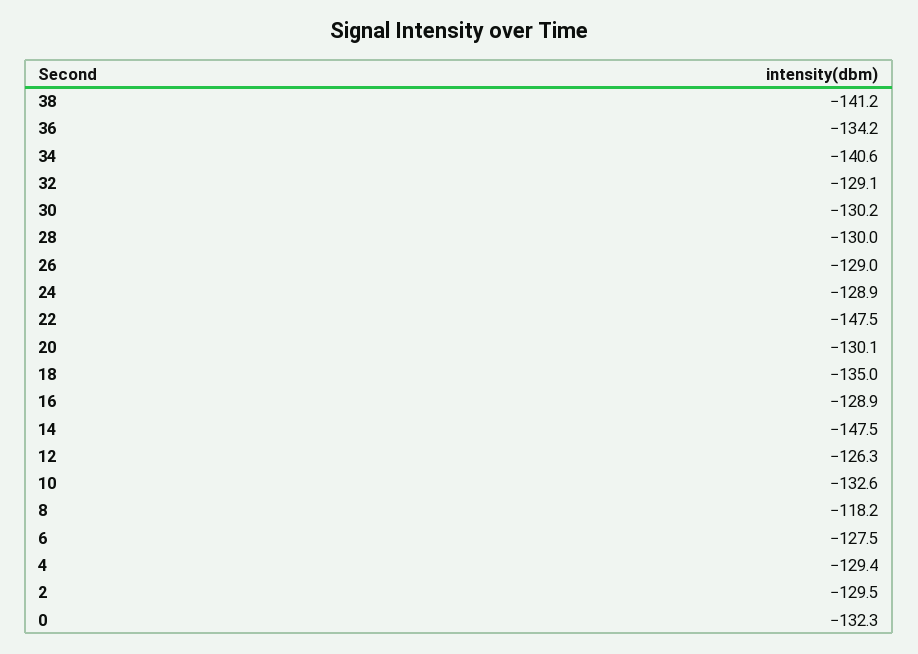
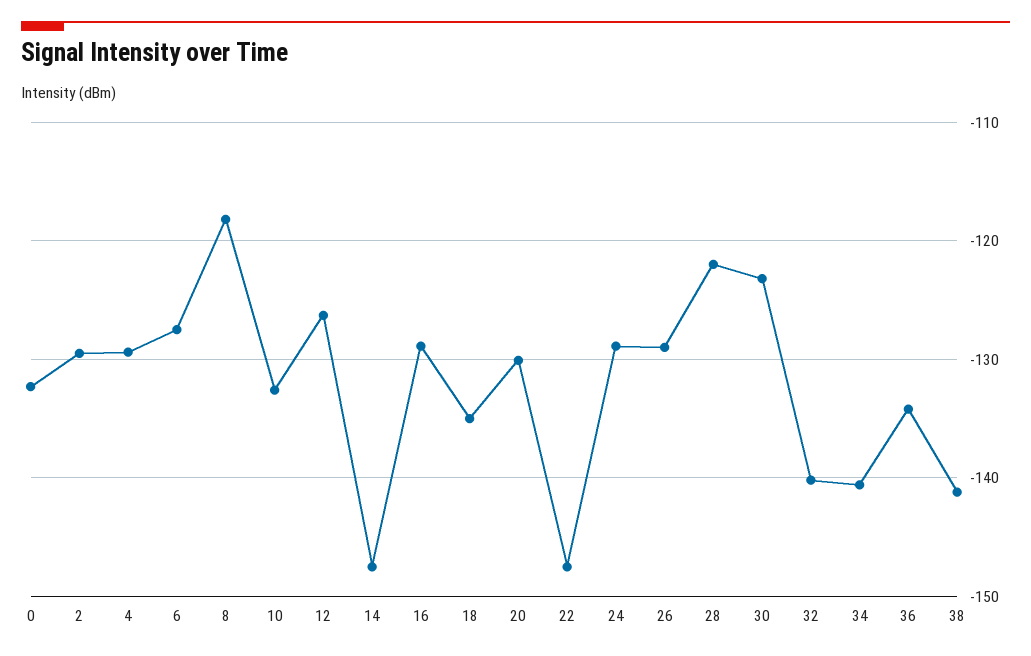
32: -129.1 -> -140
30: -130.2 -> -123
28: -130 -> -122

